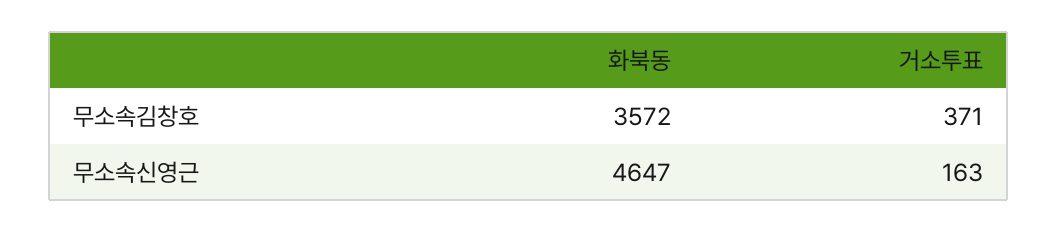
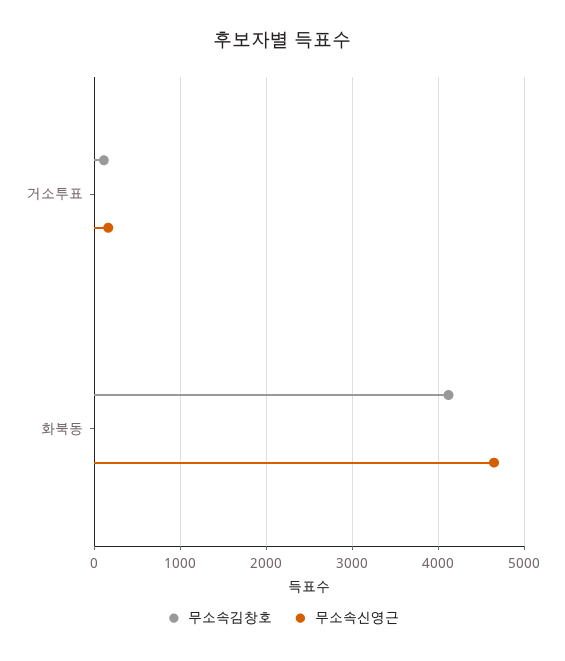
무소속김창호, 화북동: 3572 -> 4100
무소속김창호, 거소투표: 371 -> 100

